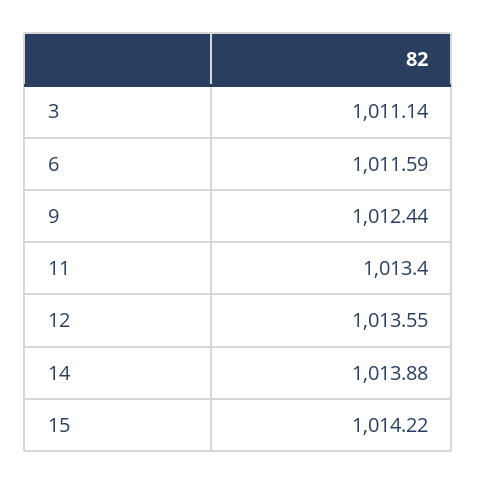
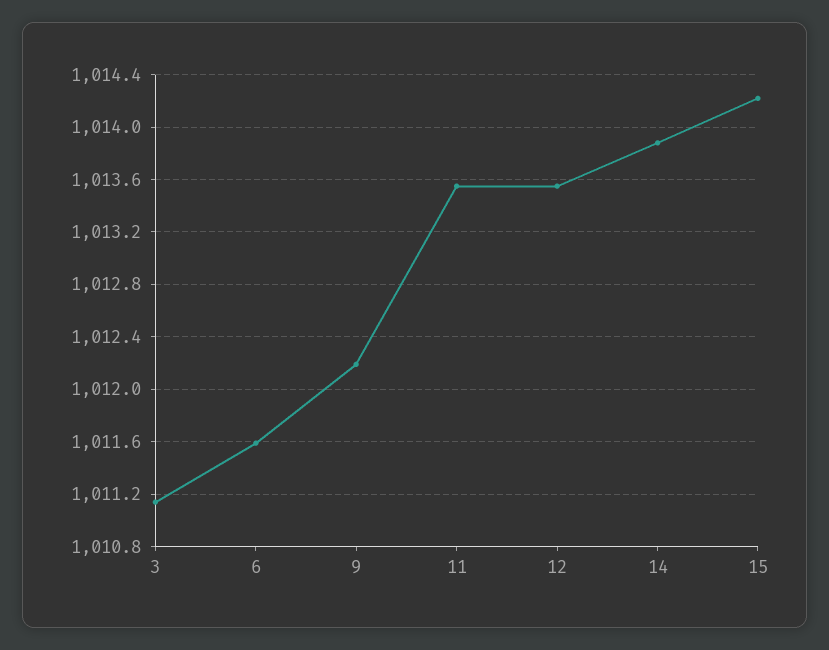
9: 1012.44 -> 1012.2
11: 1013.4 -> 1013.55

